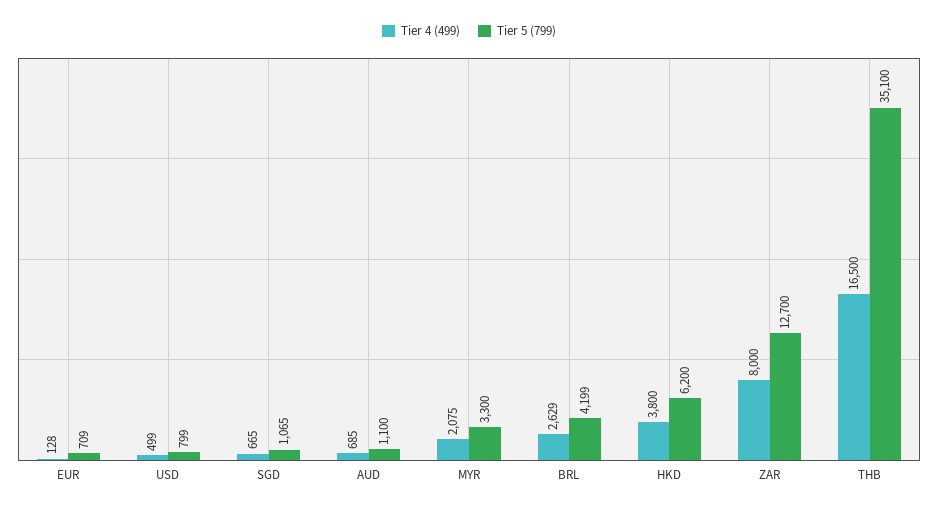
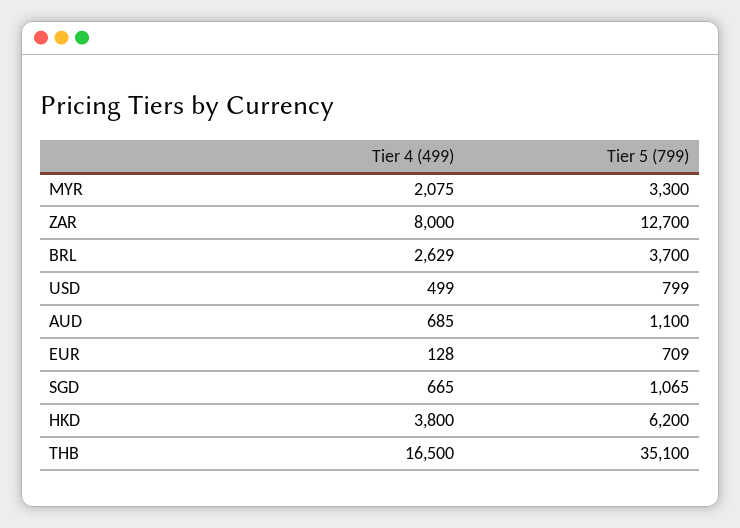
Tier 5 (799), BRL: 4199 -> 3700

